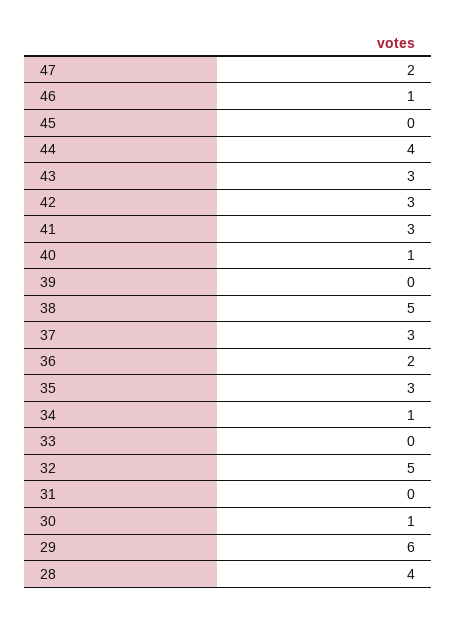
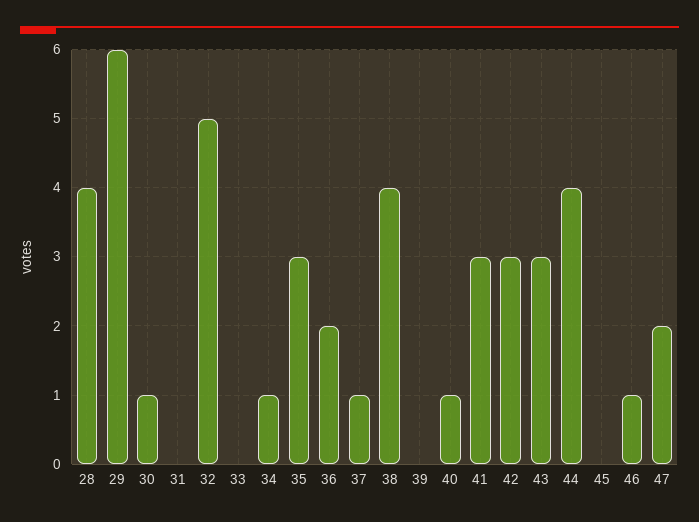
38: 5 -> 4
37: 3 -> 1

